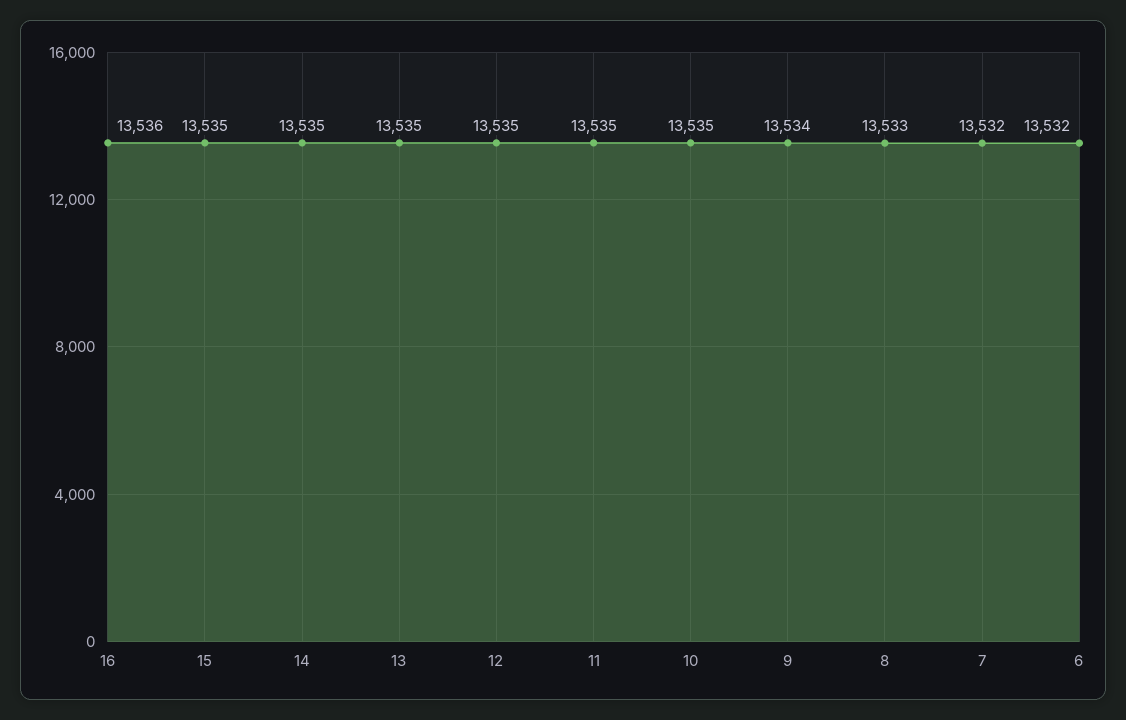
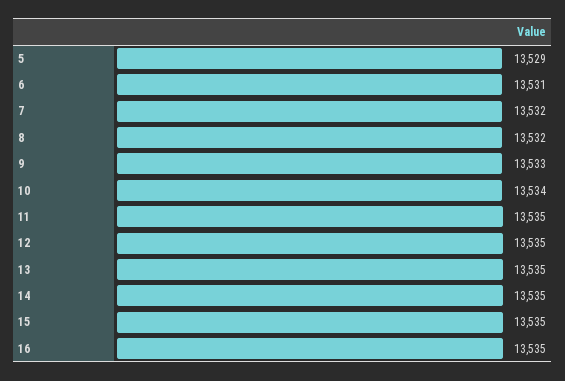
16: 13536 -> 13535
10: 13535 -> 13534
9: 13534 -> 13533
8: 13533 -> 13532
6: 13532 -> 13531
5: none -> 13529

